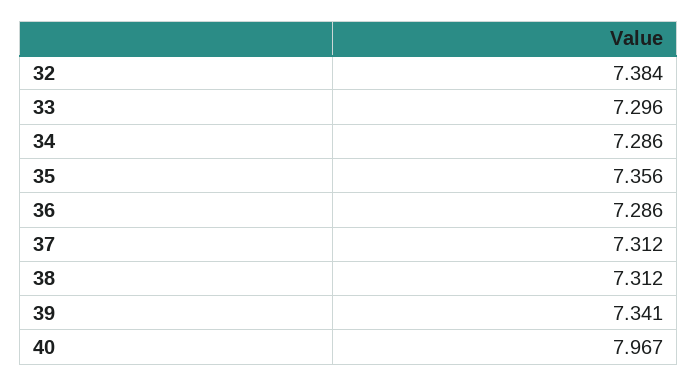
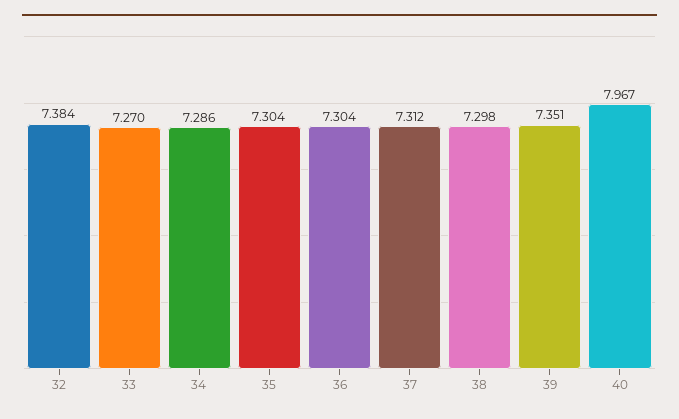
33: 7.296 -> 7.27
35: 7.356 -> 7.304
36: 7.286 -> 7.304
38: 7.312 -> 7.298
39: 7.341 -> 7.351

